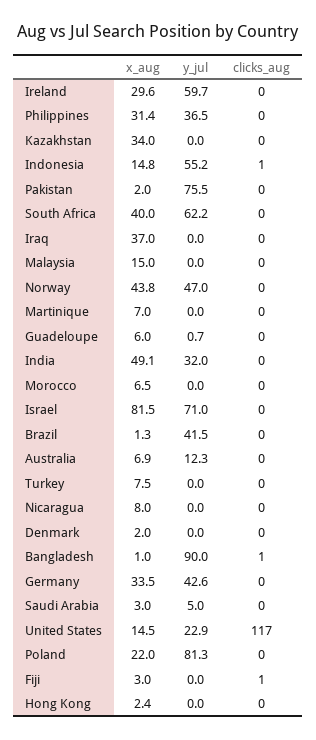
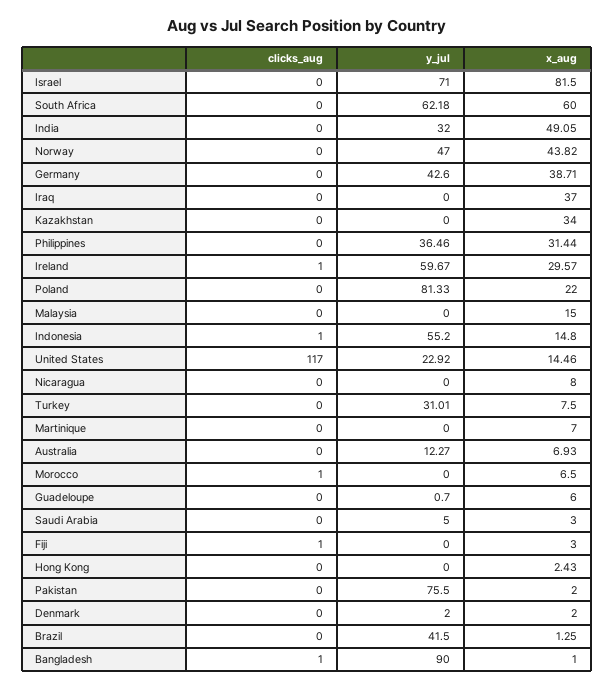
clicks_aug, Ireland: 0 -> 1
x_aug, South Africa: 40 -> 60
clicks_aug, Morocco: 0 -> 1
y_jul, Turkey: 0 -> 31.01
y_jul, Denmark: 0 -> 2
x_aug, Germany: 33.5 -> 38.71

